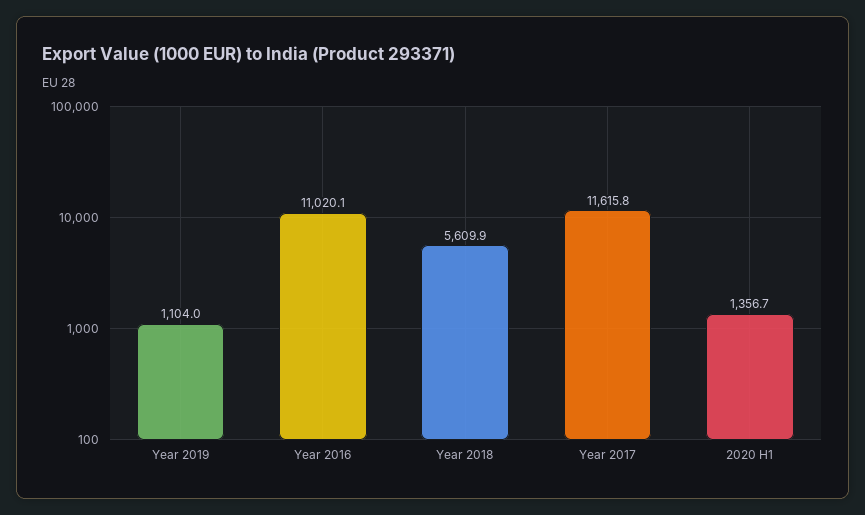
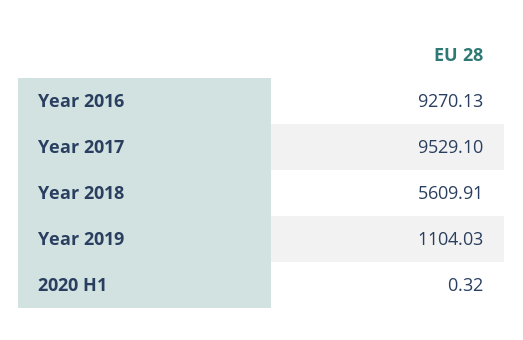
Year 2016: 11020.1 -> 9270.13
Year 2017: 11615.8 -> 9529.1
2020 H1: 1356.7 -> 0.32

